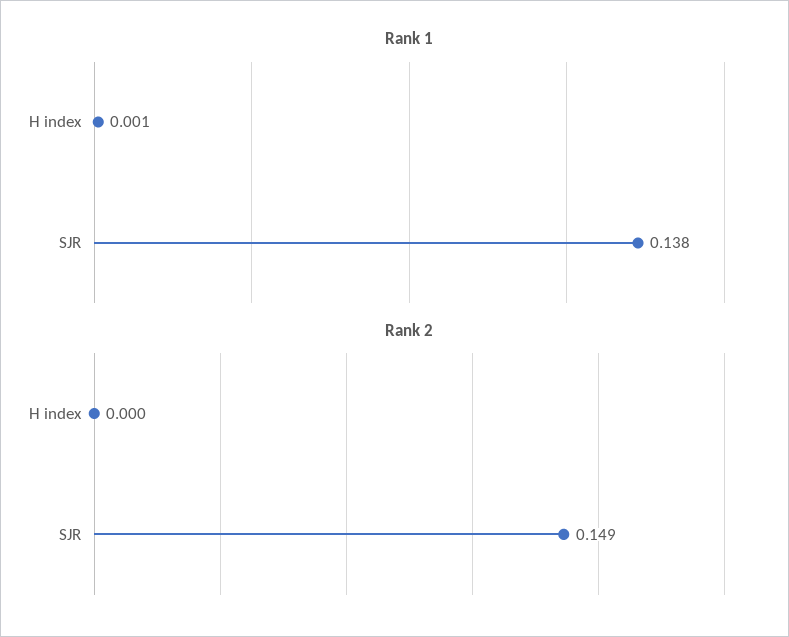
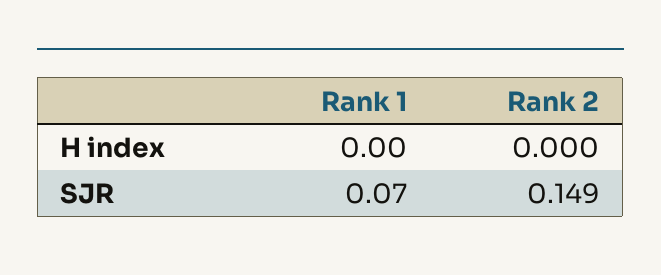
Rank 1, H index: 0.001 -> 0
Rank 1, SJR: 0.138 -> 0.07

